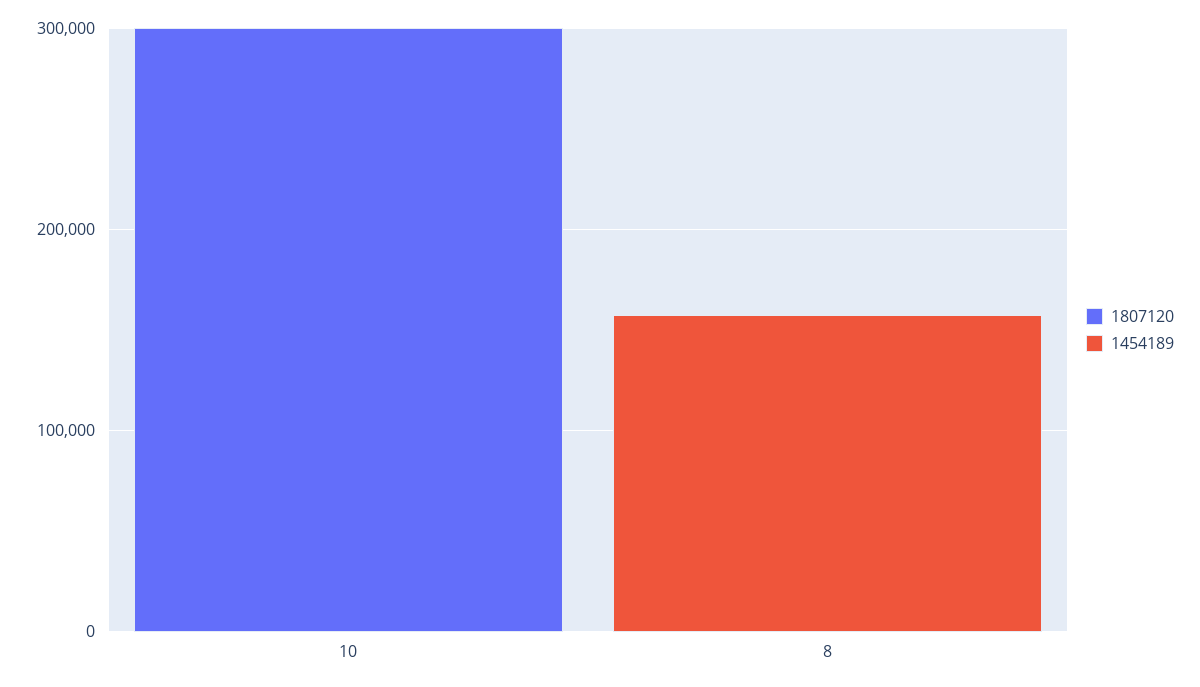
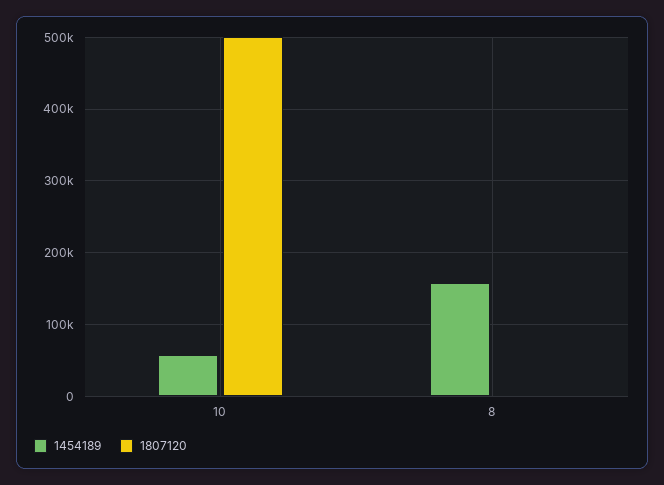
1807120, 10: 300000 -> 500000
1454189, 10: 0 -> 60000

